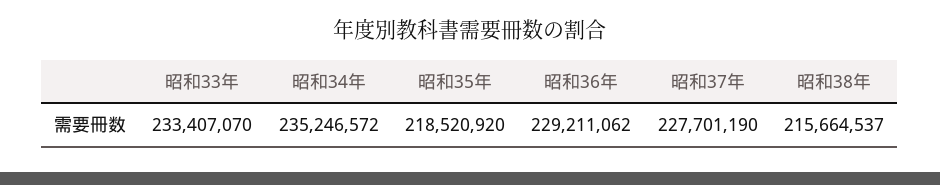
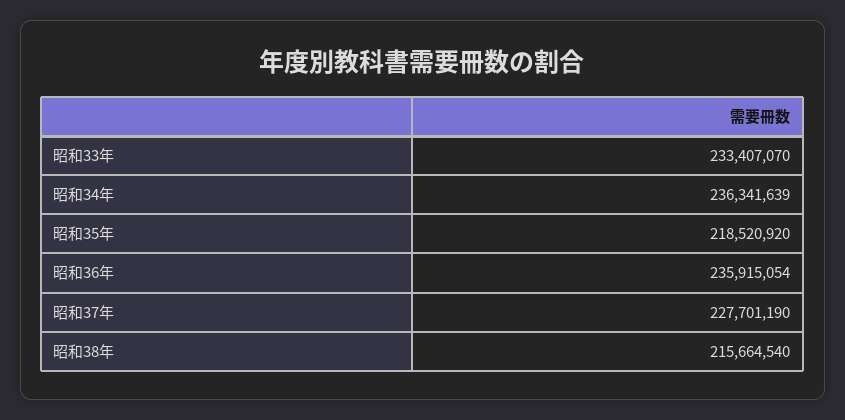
昭和34年: 235246572 -> 236341639
昭和36年: 229211062 -> 235915054
昭和38年: 215664537 -> 215664540

